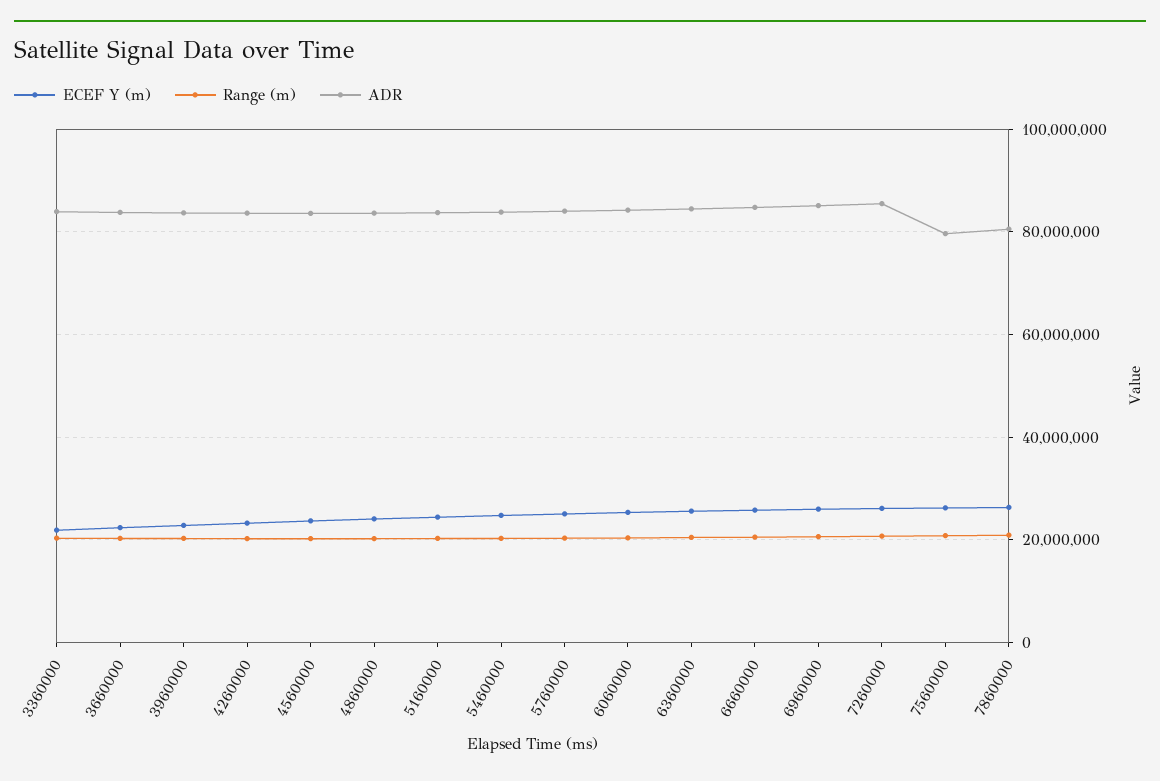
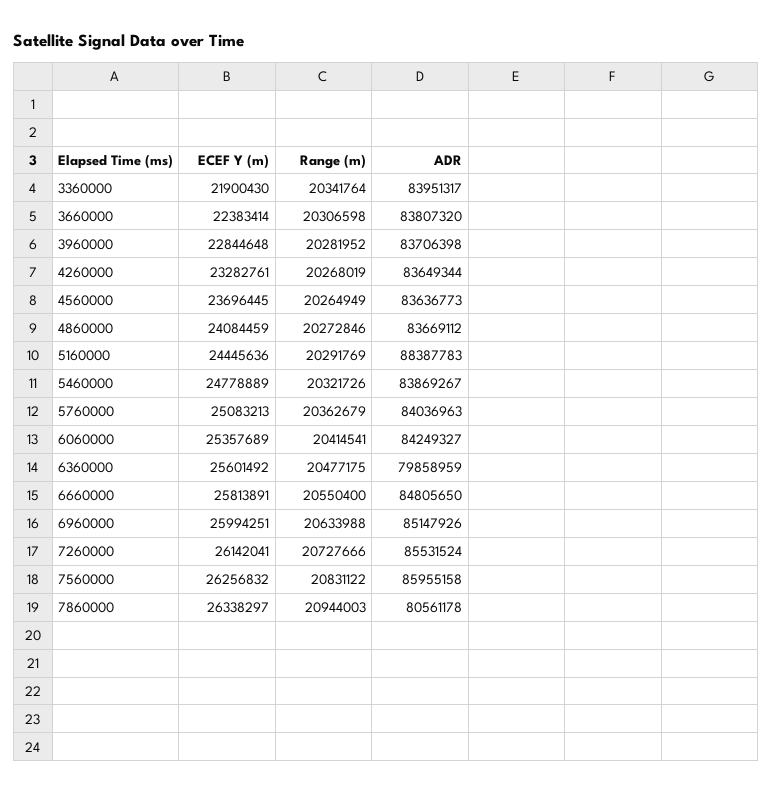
ADR, 5160000: 84000000 -> 88387783
ADR, 6360000: 84000000 -> 79858959
ADR, 7560000: 80000000 -> 85955158

